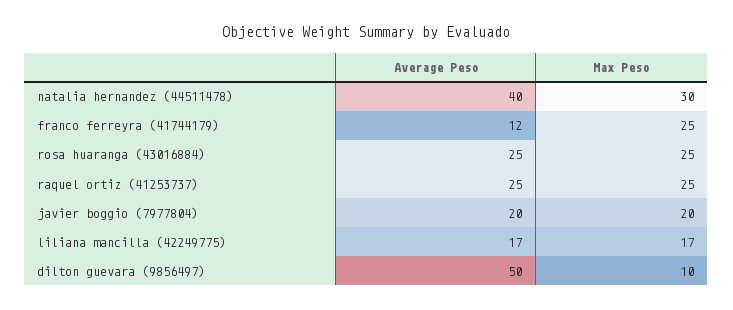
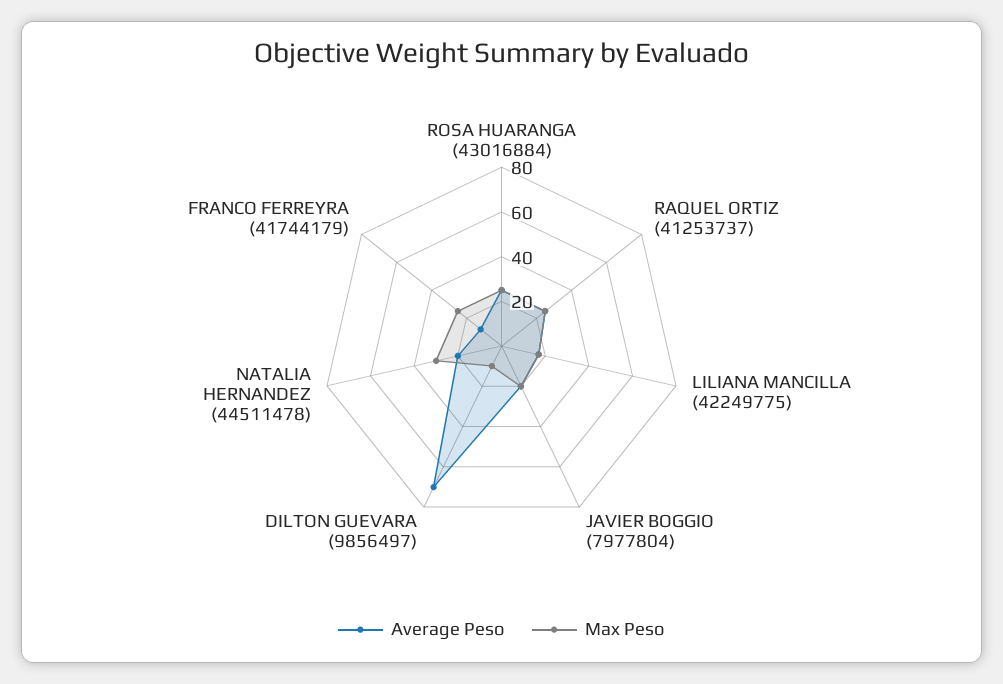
Average Peso, natalia hernandez (44511478): 40 -> 20
Average Peso, dilton guevara (9856497): 50 -> 70

